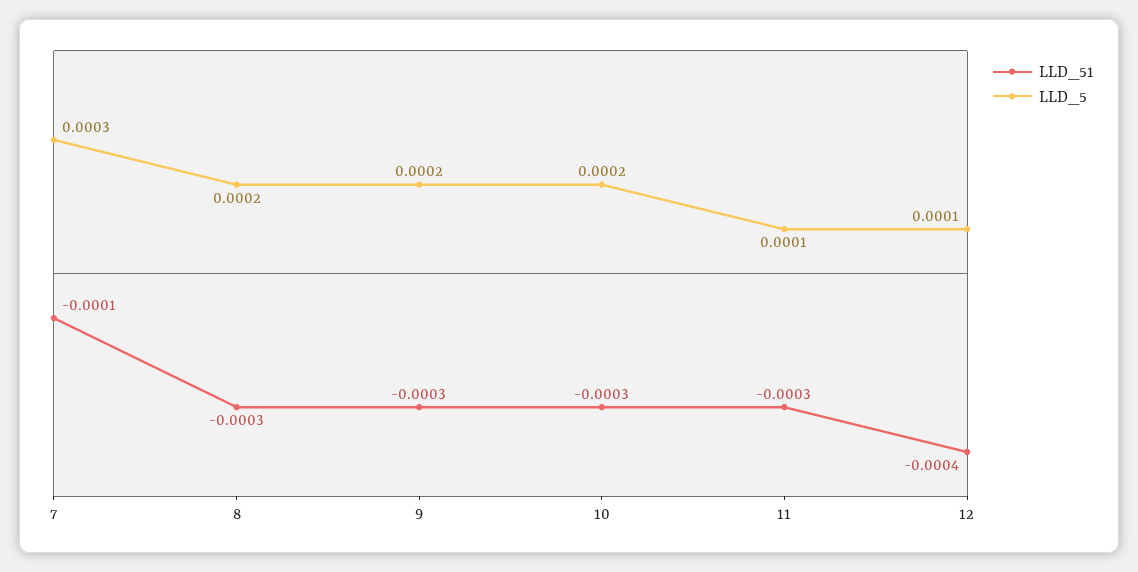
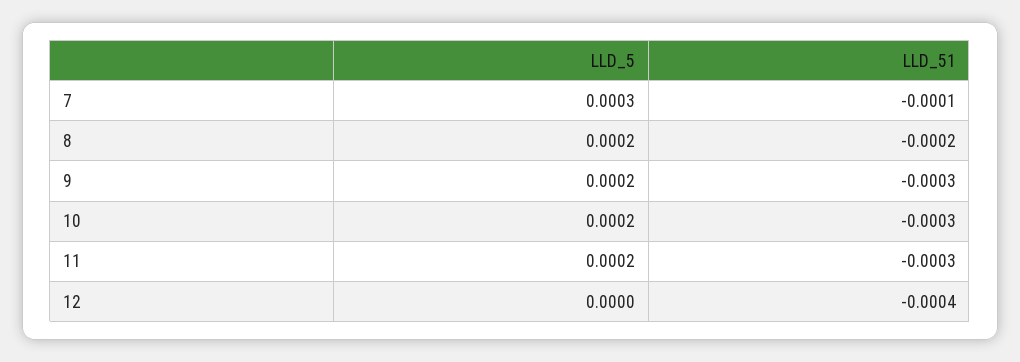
LLD_51, 8: -0.0003 -> -0.0002
LLD_5, 11: 0.0001 -> 0.0002
LLD_5, 12: 0.0001 -> 0

